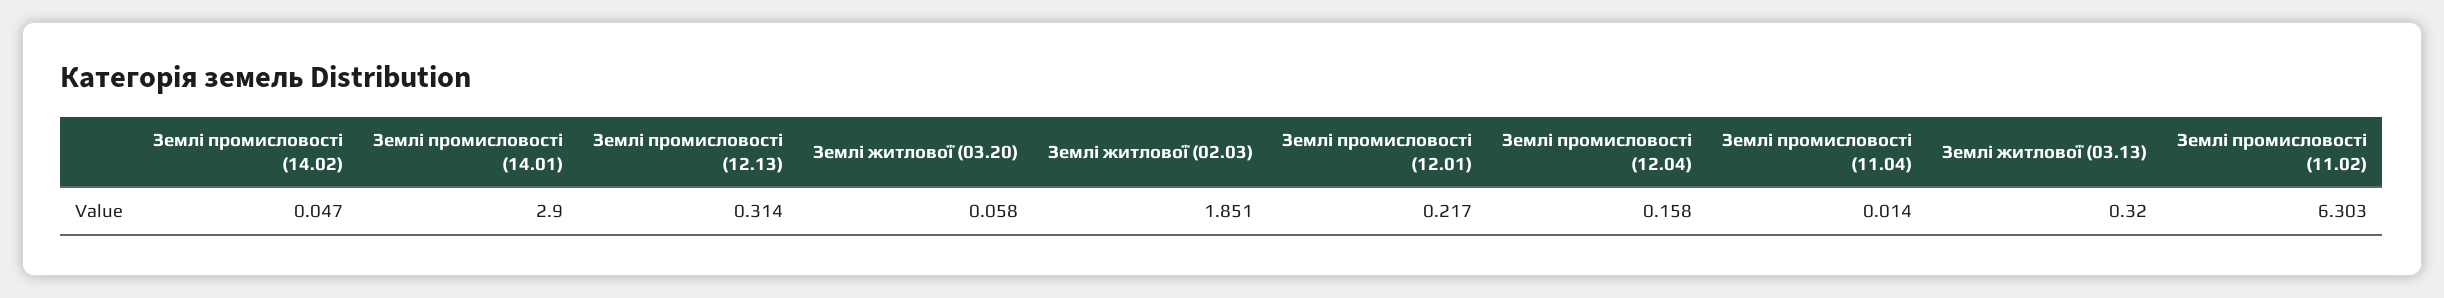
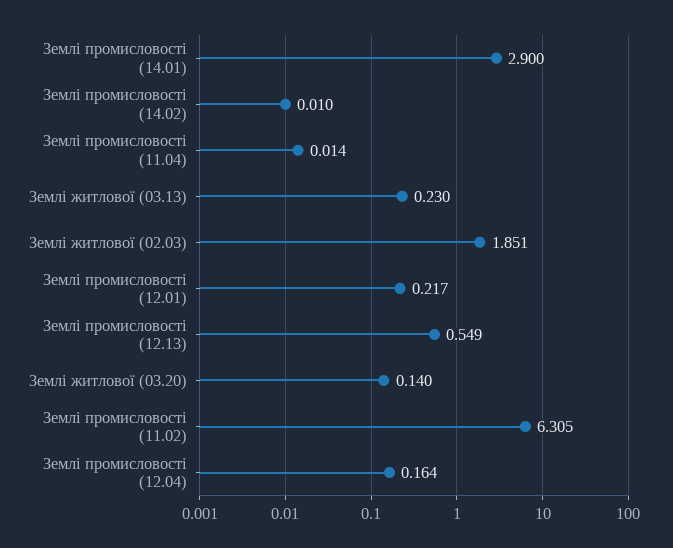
Землі промисловості (14.02): 0.047 -> 0.01
Землі промисловості (12.13): 0.314 -> 0.549
Землі житлової (03.20): 0.058 -> 0.14
Землі промисловості (12.04): 0.158 -> 0.164
Землі житлової (03.13): 0.32 -> 0.23
Землі промисловості (11.02): 6.303 -> 6.305

